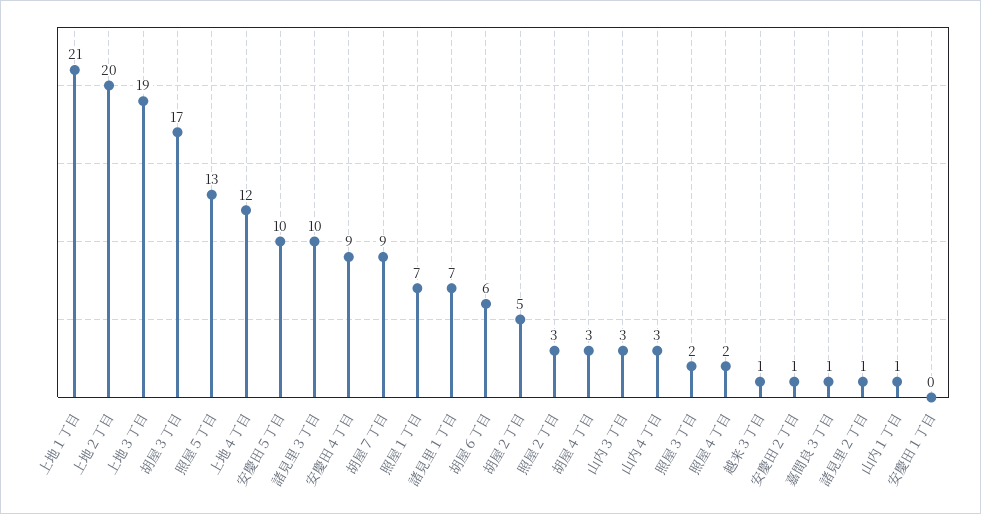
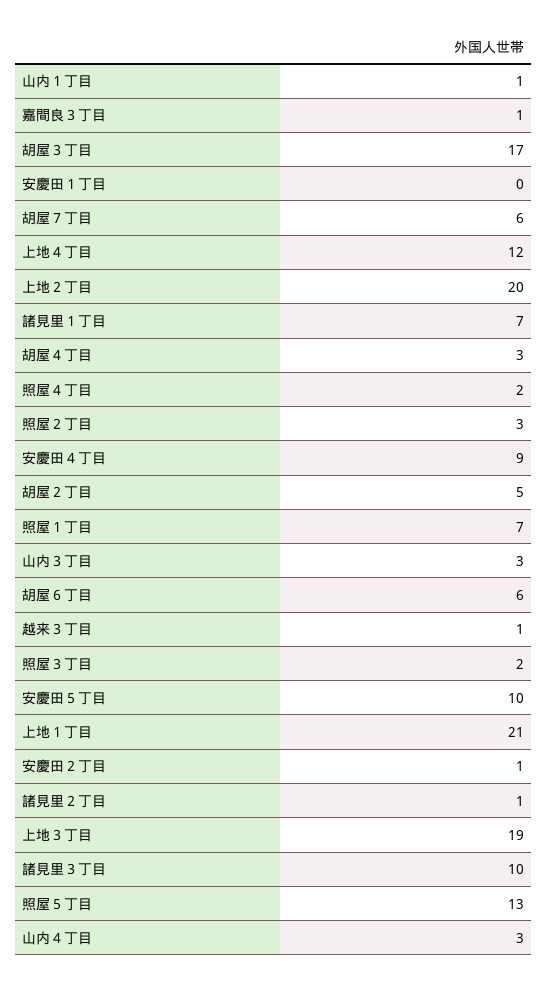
胡屋７丁目: 9 -> 6

